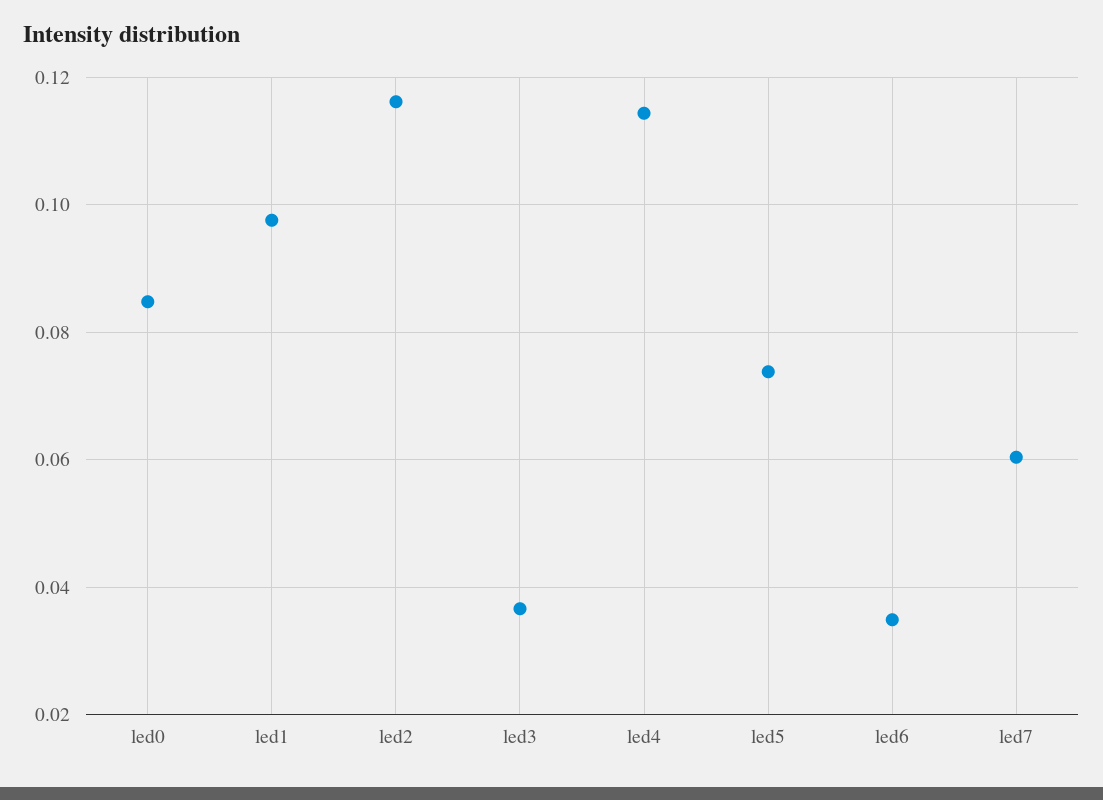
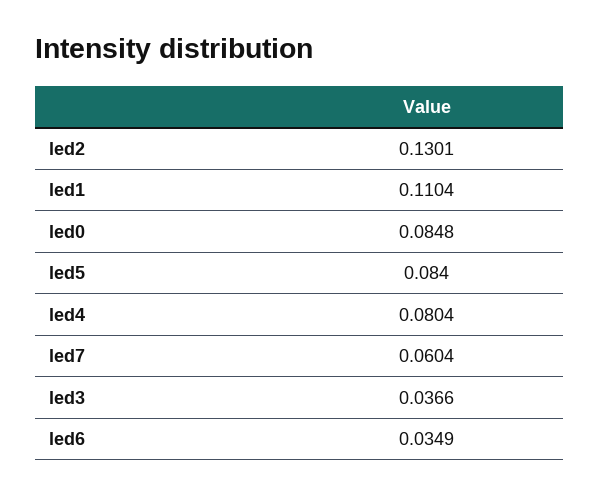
led1: 0.098 -> 0.1104
led2: 0.116 -> 0.1301
led4: 0.114 -> 0.0804
led5: 0.074 -> 0.084

